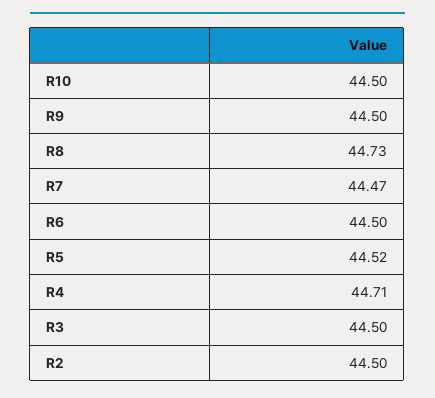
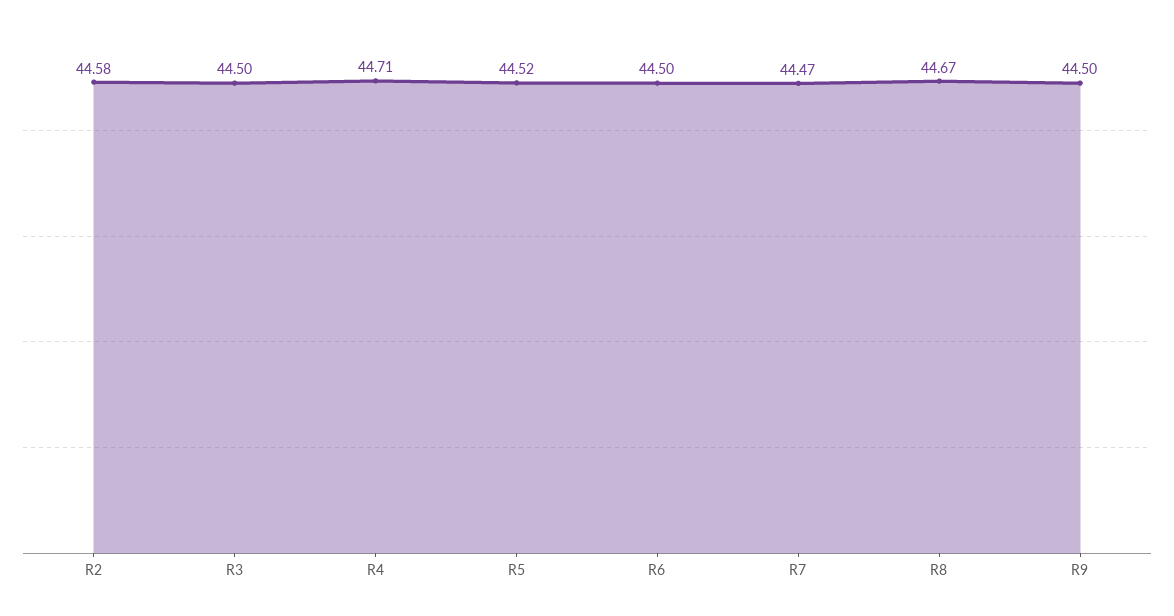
R10: 44.5 -> none
R8: 44.73 -> 44.67
R2: 44.5 -> 44.58

